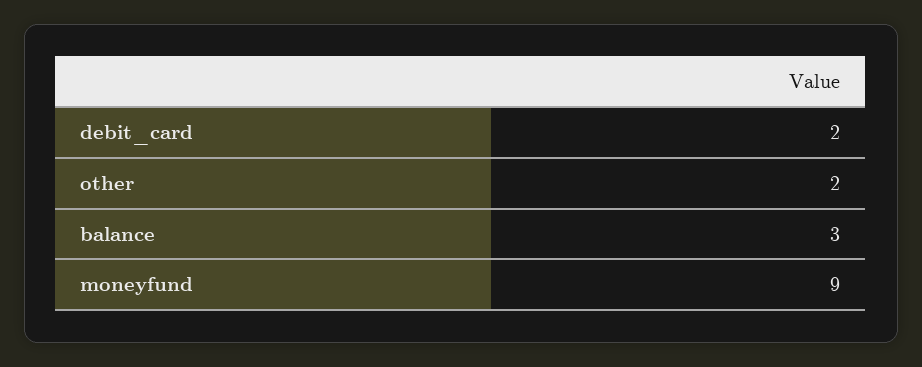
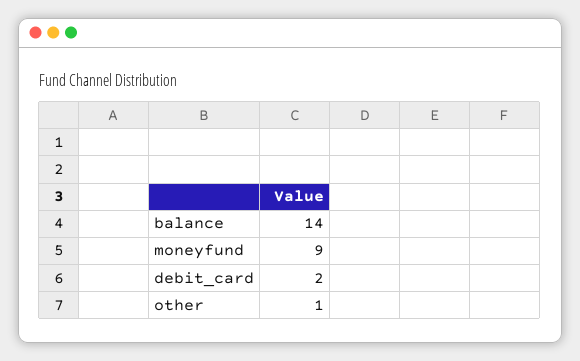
other: 2 -> 1
balance: 3 -> 14

